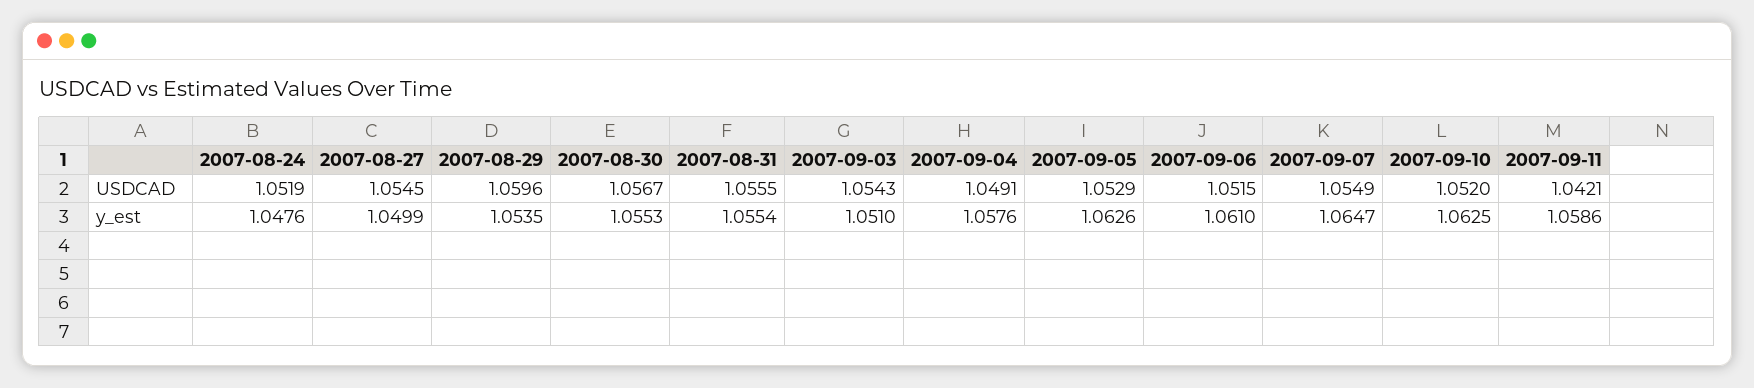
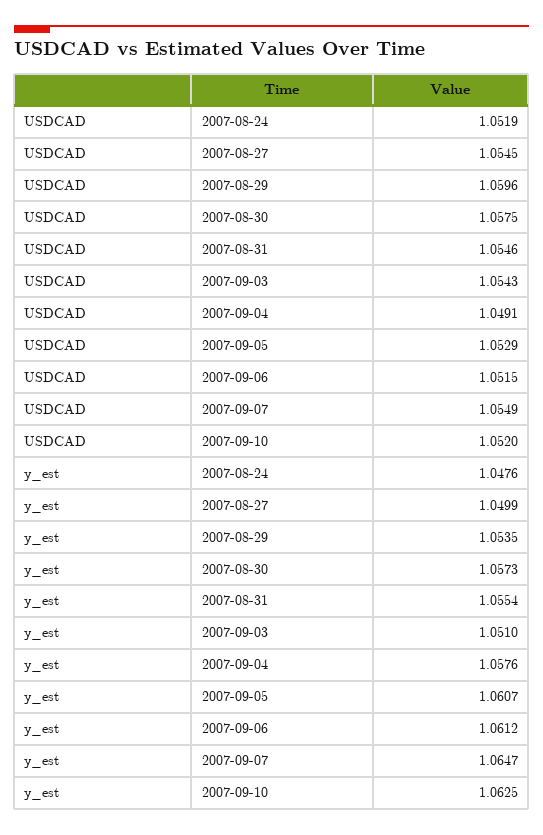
2007-08-30, USDCAD: 1.0567 -> 1.0575
2007-08-31, USDCAD: 1.0555 -> 1.0546
2007-09-11, USDCAD: 1.0421 -> none
2007-08-30, y_est: 1.0553 -> 1.0573
2007-09-05, y_est: 1.0626 -> 1.0607
2007-09-06, y_est: 1.061 -> 1.0612
2007-09-11, y_est: 1.0586 -> none

